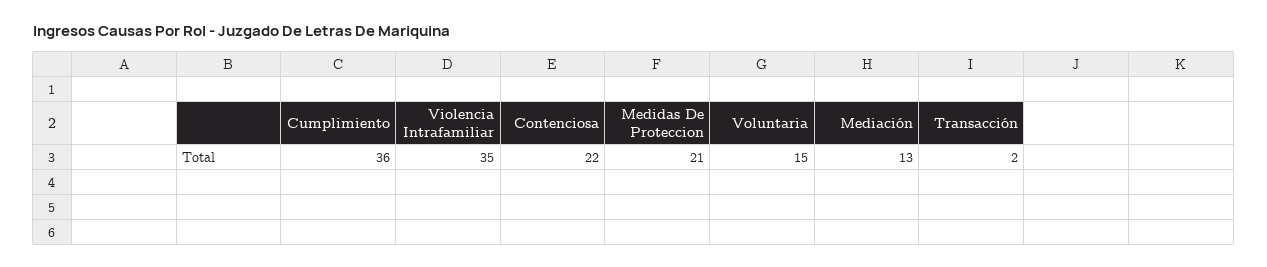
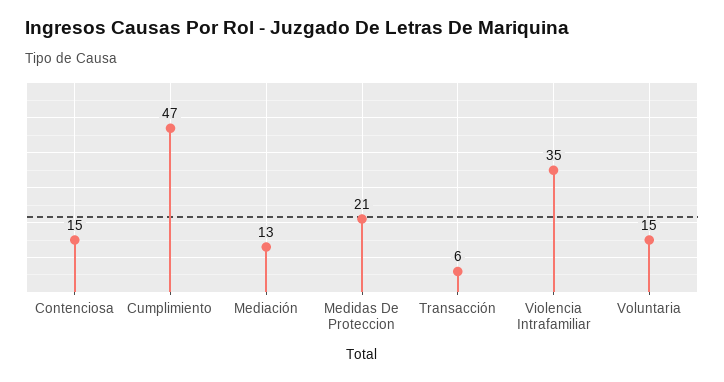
Cumplimiento: 36 -> 47
Contenciosa: 22 -> 15
Transacción: 2 -> 6

